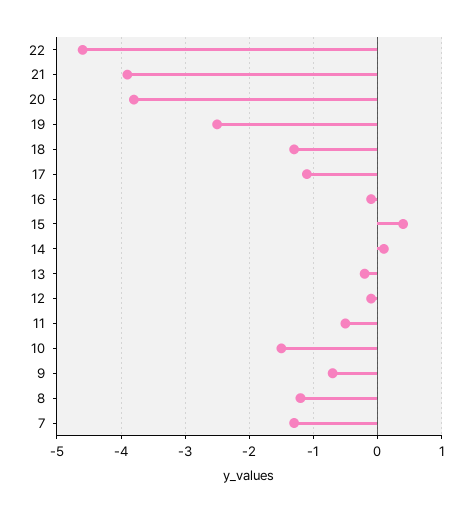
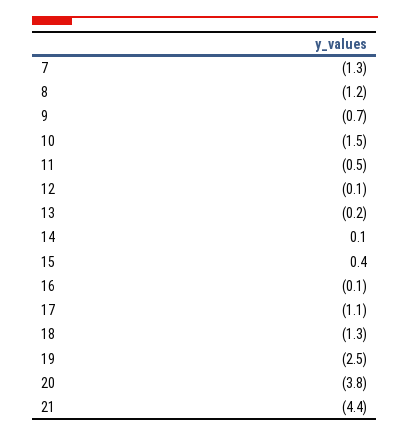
22: -4.6 -> none
21: -3.9 -> -4.4

